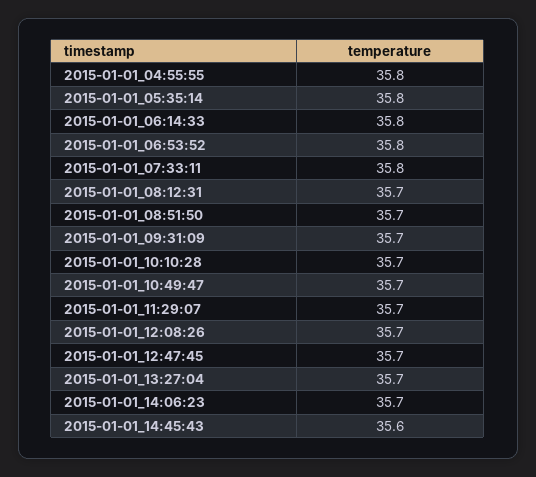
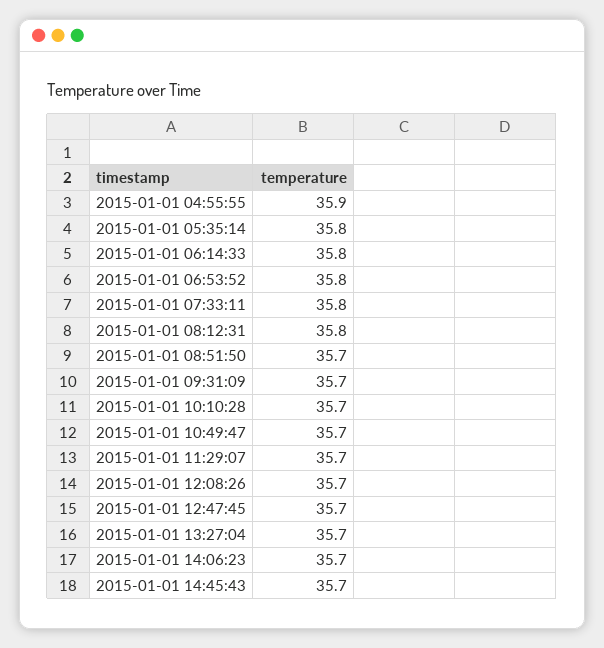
2015-01-01_04:55:55: 35.8 -> 35.9
2015-01-01_08:12:31: 35.7 -> 35.8
2015-01-01_14:45:43: 35.6 -> 35.7

